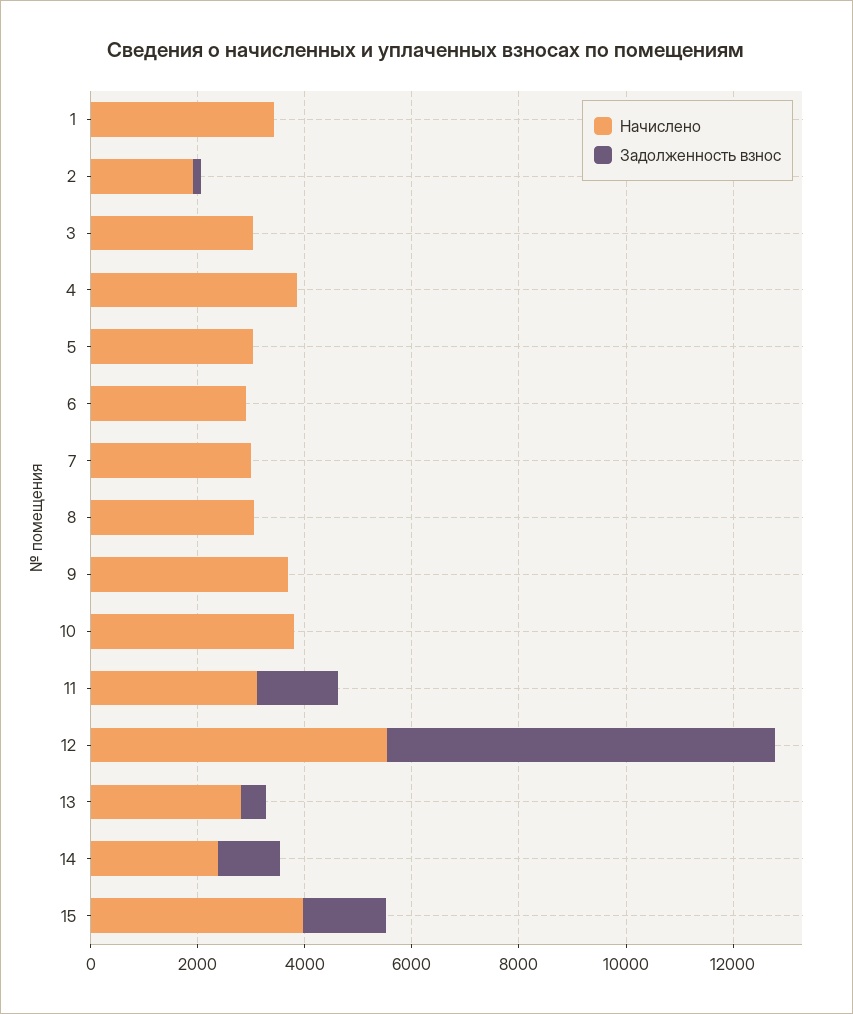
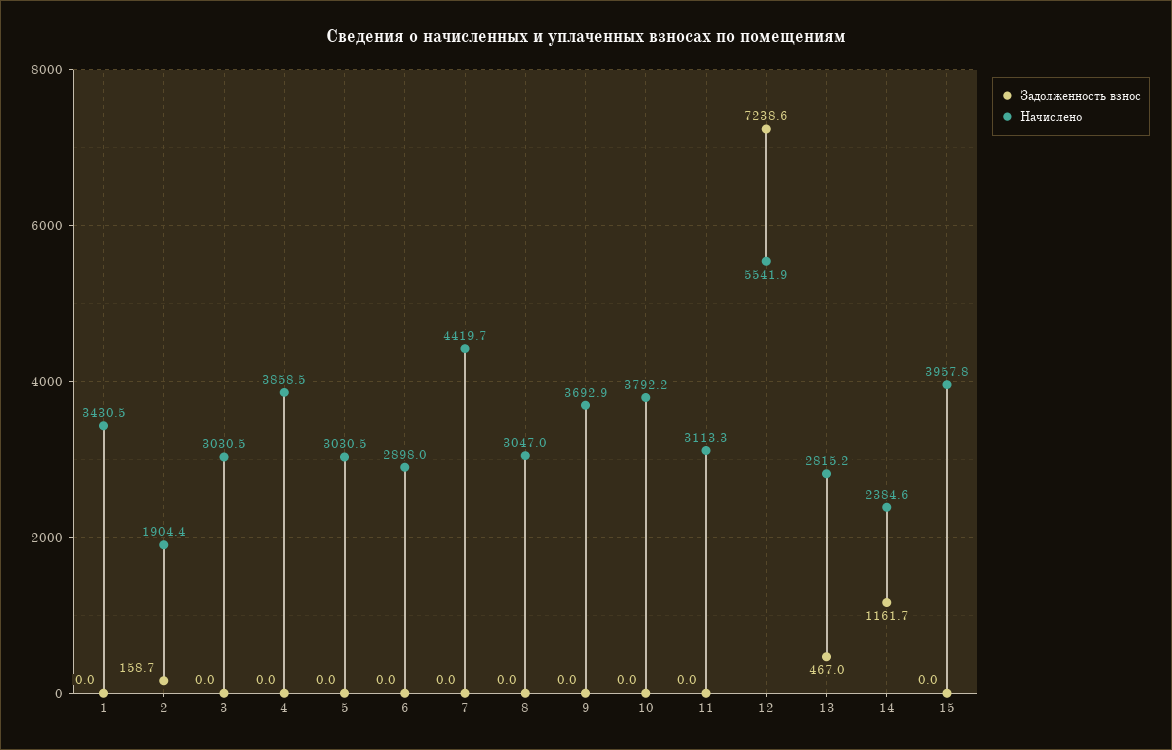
Начислено, 7: 3000 -> 4419.7
Задолженность взнос, 11: 1500 -> 0
Задолженность взнос, 15: 1500 -> 0

